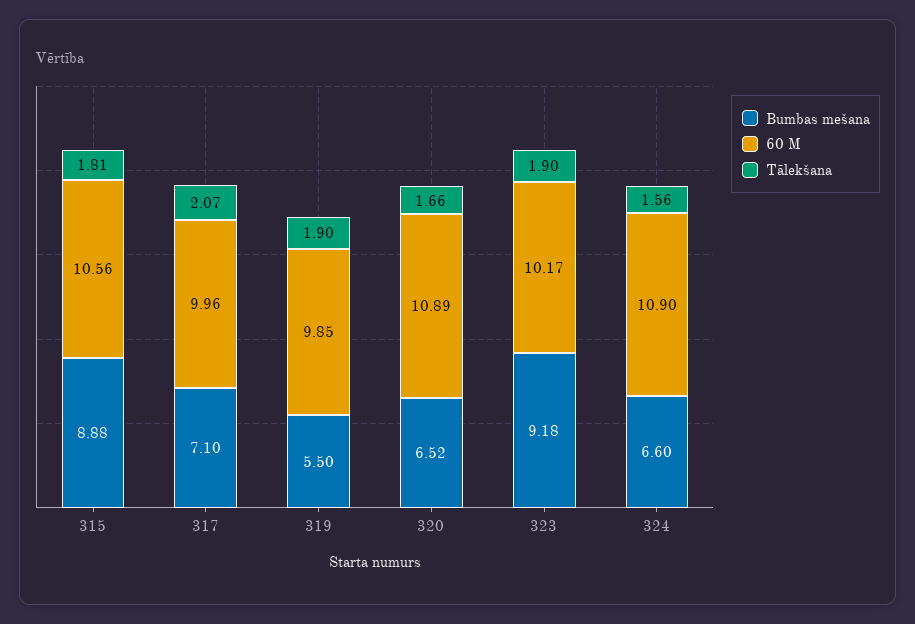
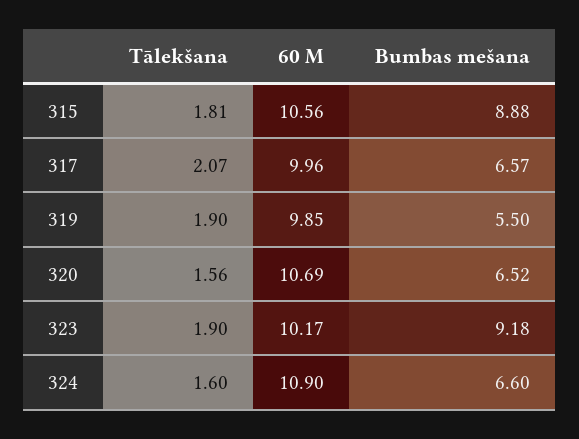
Bumbas mešana, 317: 7.1 -> 6.57
60 M, 320: 10.89 -> 10.69
Tālekšana, 320: 1.66 -> 1.56
Tālekšana, 324: 1.56 -> 1.6

